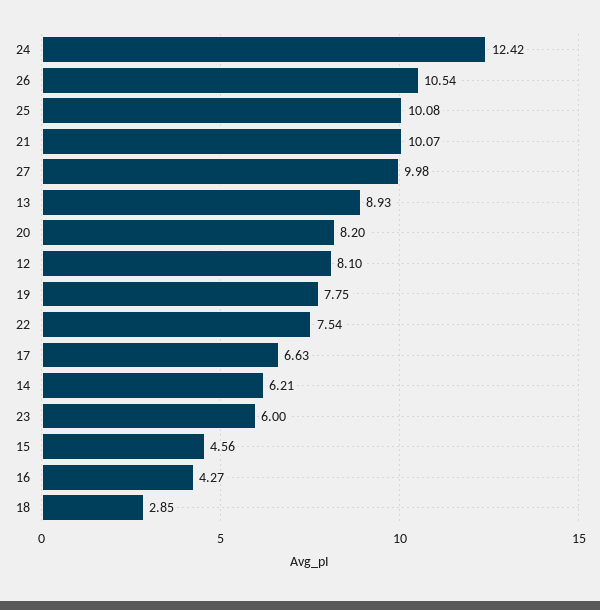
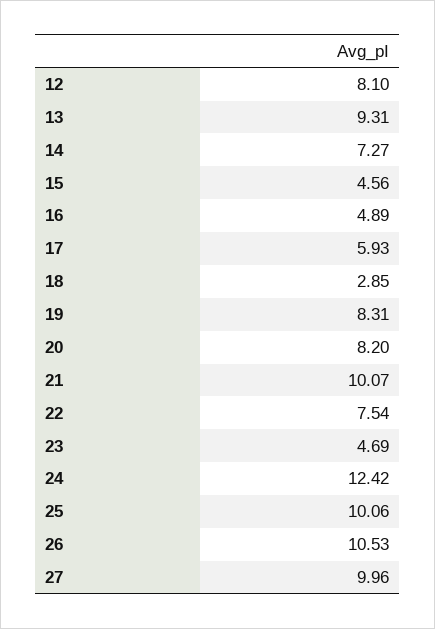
26: 10.54 -> 10.53
25: 10.08 -> 10.06
27: 9.98 -> 9.96
13: 8.93 -> 9.31
19: 7.75 -> 8.31
17: 6.63 -> 5.93
14: 6.21 -> 7.27
23: 6 -> 4.69
16: 4.27 -> 4.89

